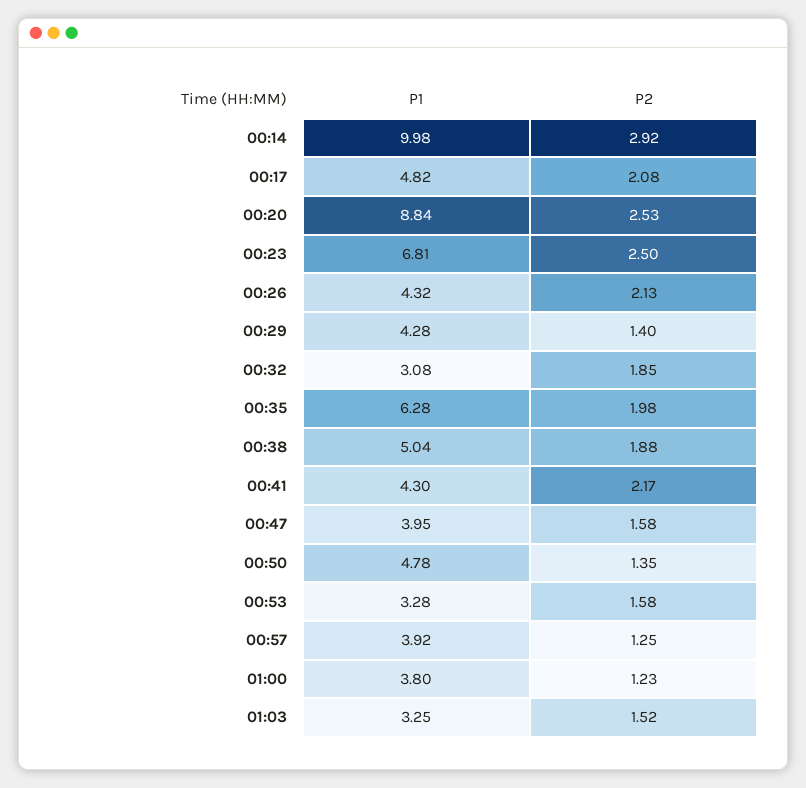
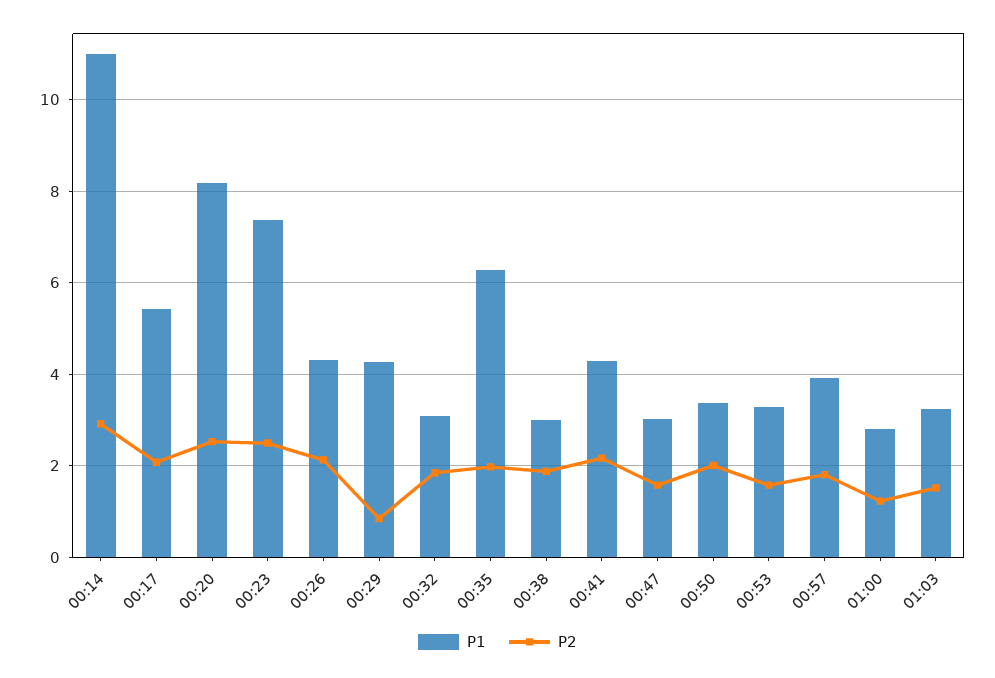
P1, 00:14: 9.98 -> 11
P1, 00:17: 4.82 -> 5.4
P1, 00:20: 8.84 -> 8.2
P1, 00:23: 6.81 -> 7.4
P2, 00:29: 1.4 -> 0.8
P1, 00:38: 5.04 -> 3
P1, 00:47: 3.95 -> 3
P1, 00:50: 4.78 -> 3.4
P2, 00:50: 1.35 -> 2
P2, 00:57: 1.25 -> 1.8
P1, 01:00: 3.8 -> 2.8

